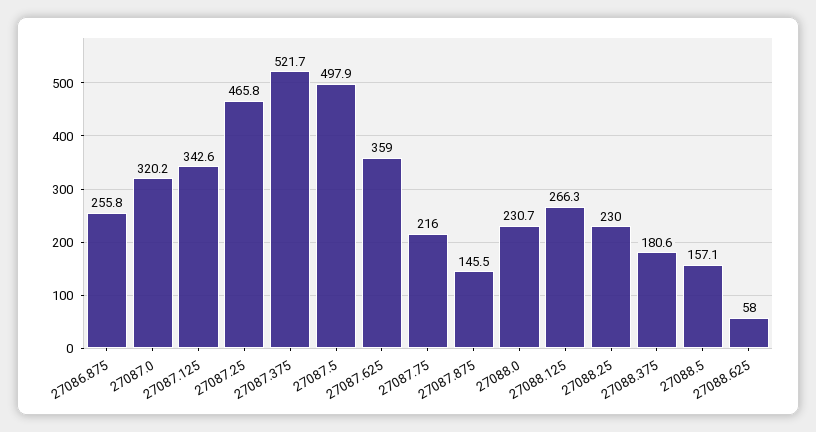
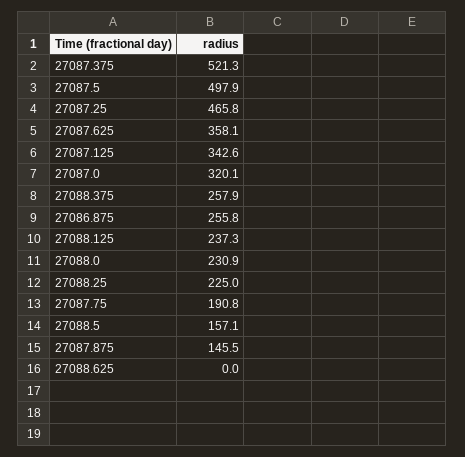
27087.0: 320.2 -> 320.1
27087.375: 521.7 -> 521.3
27087.625: 359 -> 358.1
27087.75: 216 -> 190.8
27088.0: 230.7 -> 230.9
27088.125: 266.3 -> 237.3
27088.25: 230 -> 225
27088.375: 180.6 -> 257.9
27088.625: 58 -> 0

